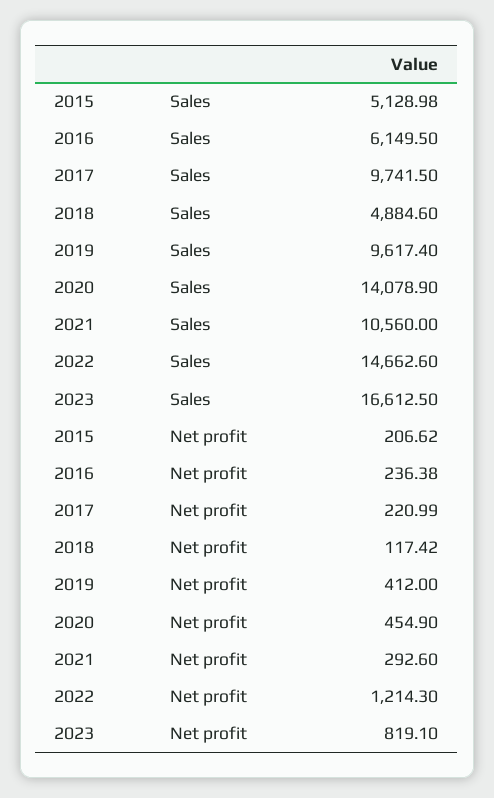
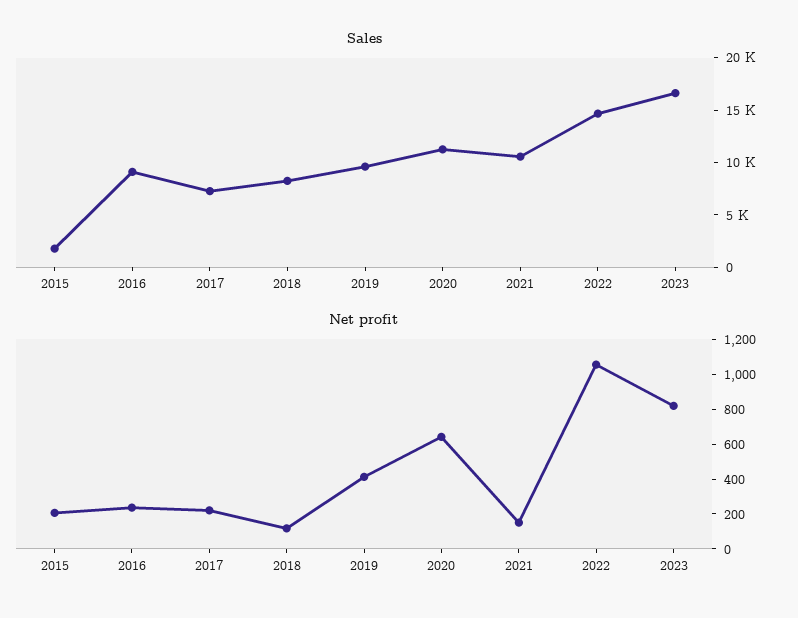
Sales, 2015: 5128.98 -> 2000
Sales, 2016: 6149.5 -> 9000
Sales, 2017: 9741.5 -> 7000
Sales, 2018: 4884.6 -> 8000
Sales, 2020: 14078.9 -> 11000
Net profit, 2020: 454.9 -> 650
Net profit, 2021: 292.6 -> 150
Net profit, 2022: 1214.3 -> 1050

